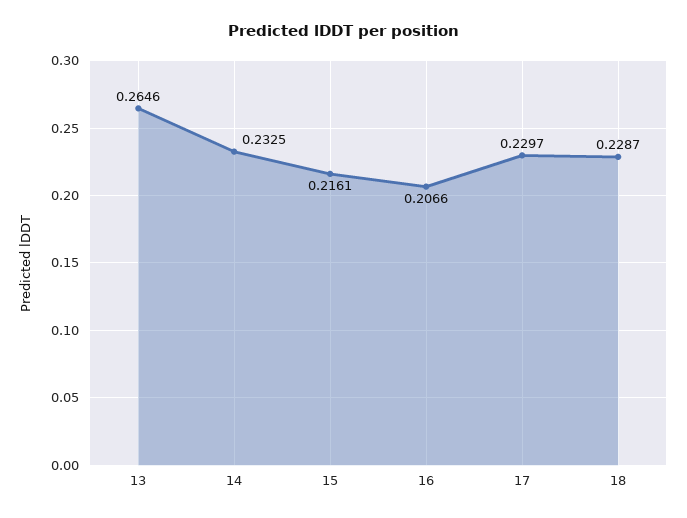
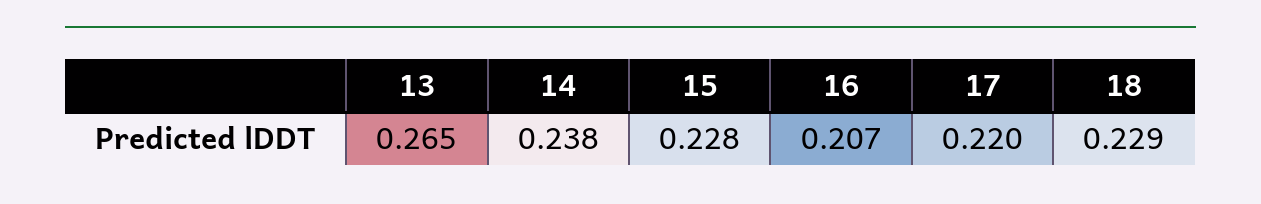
14: 0.2325 -> 0.238
15: 0.2161 -> 0.228
17: 0.2297 -> 0.22

